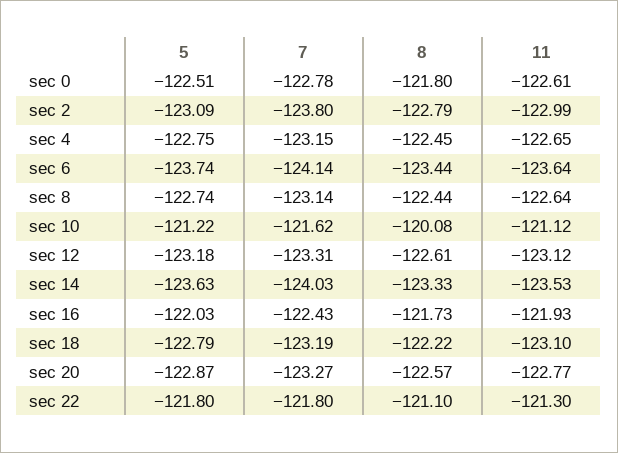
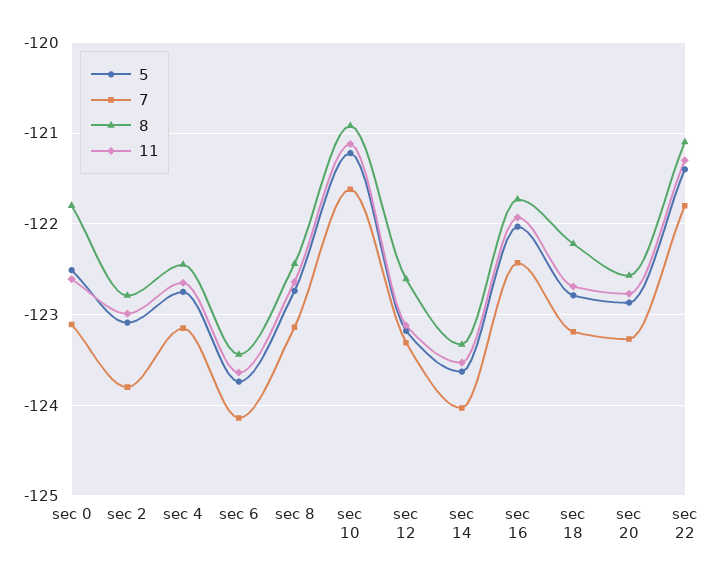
7, sec 0: -122.78 -> -123.1
8, sec 10: -120.08 -> -120.9
11, sec 18: -123.1 -> -122.7
5, sec 22: -121.8 -> -121.4

